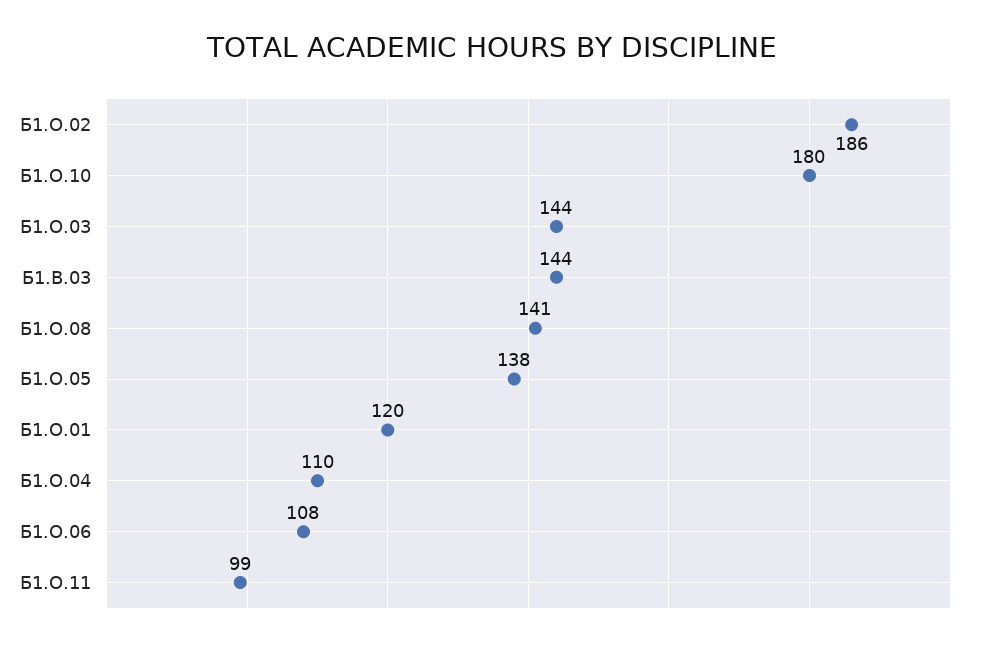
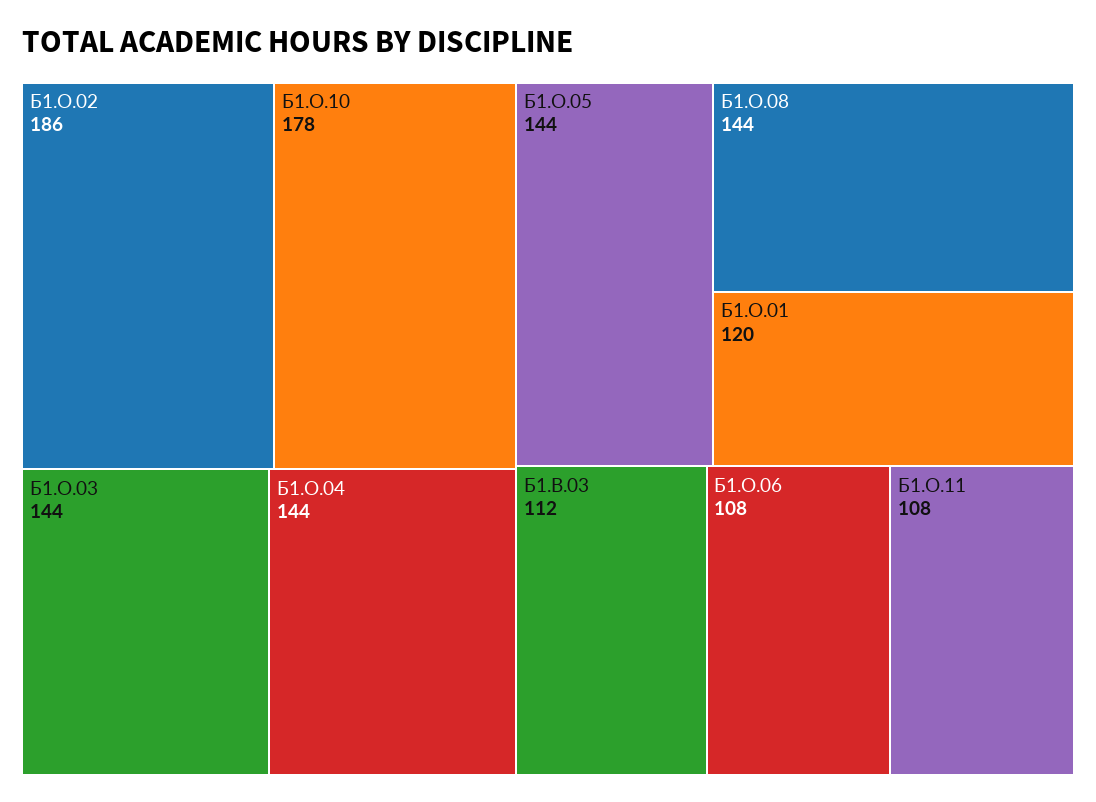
Б1.О.10: 180 -> 178
Б1.В.03: 144 -> 112
Б1.О.08: 141 -> 144
Б1.О.05: 138 -> 144
Б1.О.04: 110 -> 144
Б1.О.11: 99 -> 108

